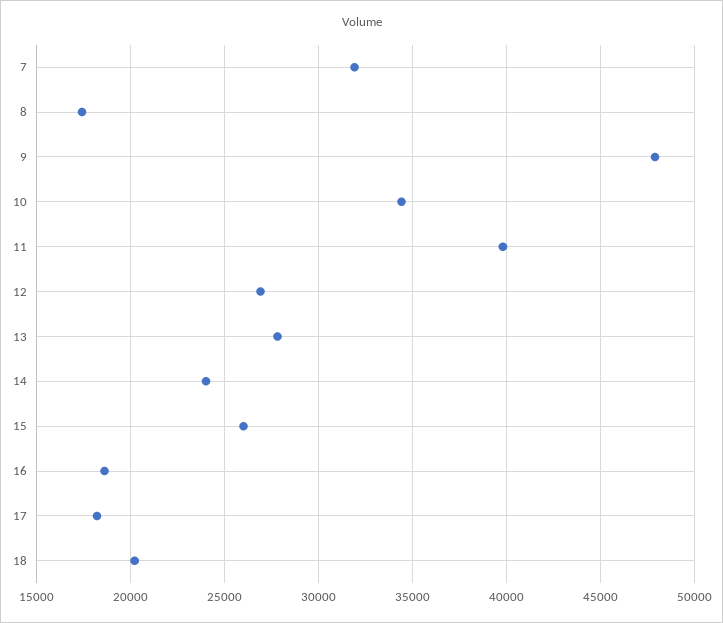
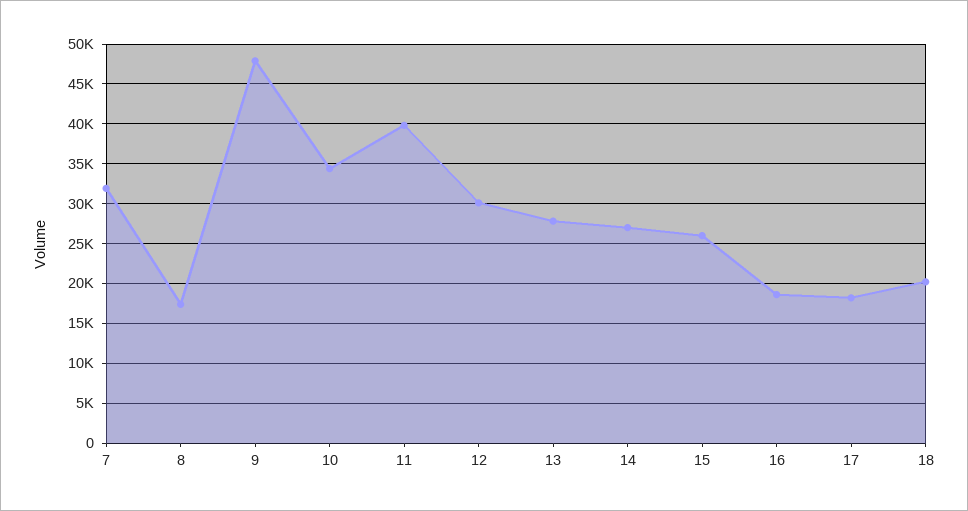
12: 27000 -> 30000
14: 24000 -> 27000

